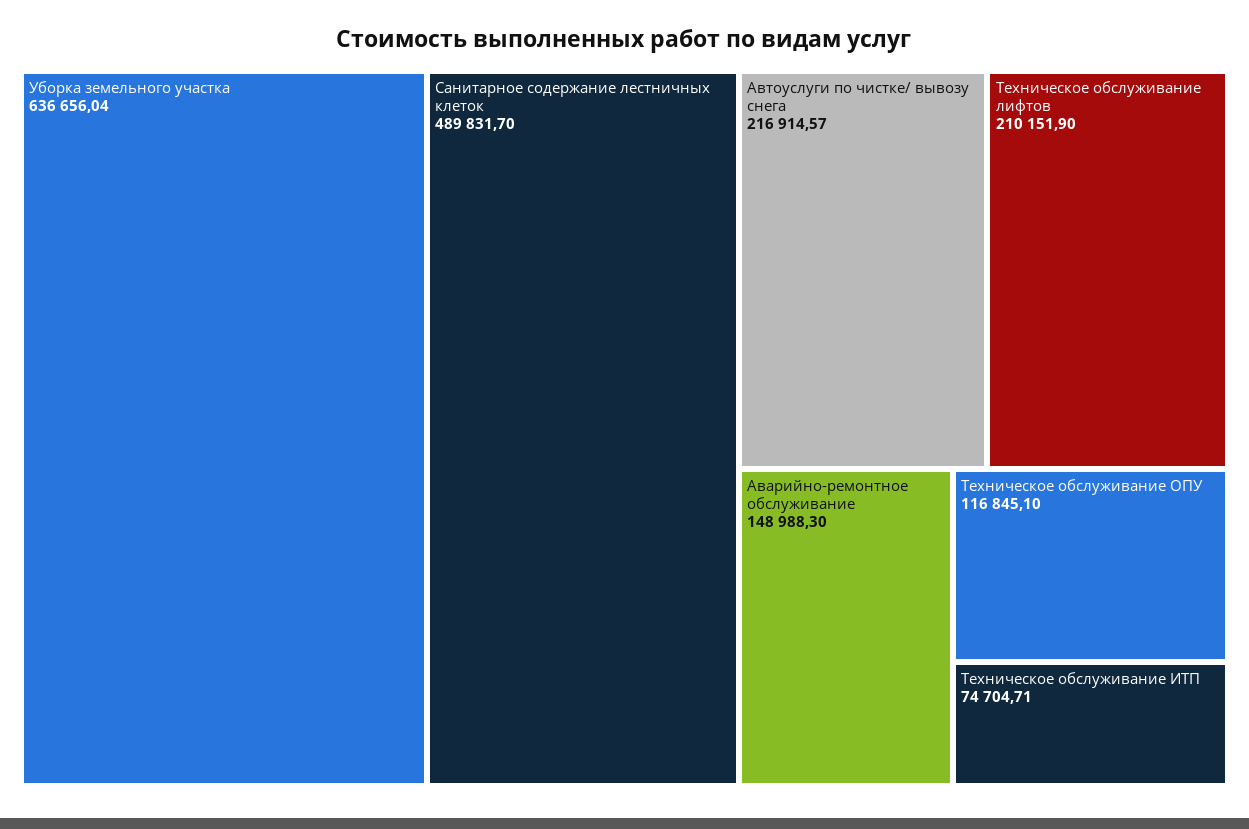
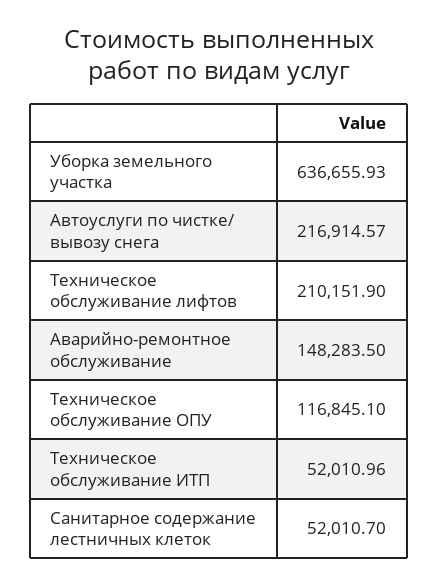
Уборка земельного участка: 636656.04 -> 636655.93
Санитарное содержание лестничных клеток: 489831.7 -> 52010.7
Аварийно-ремонтное обслуживание: 148988.3 -> 148283.5
Техническое обслуживание ИТП: 74704.71 -> 52010.96

